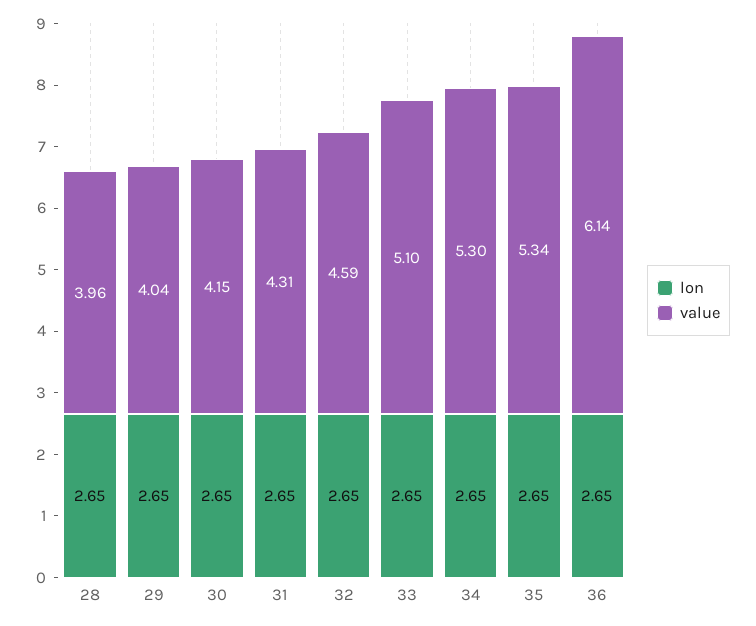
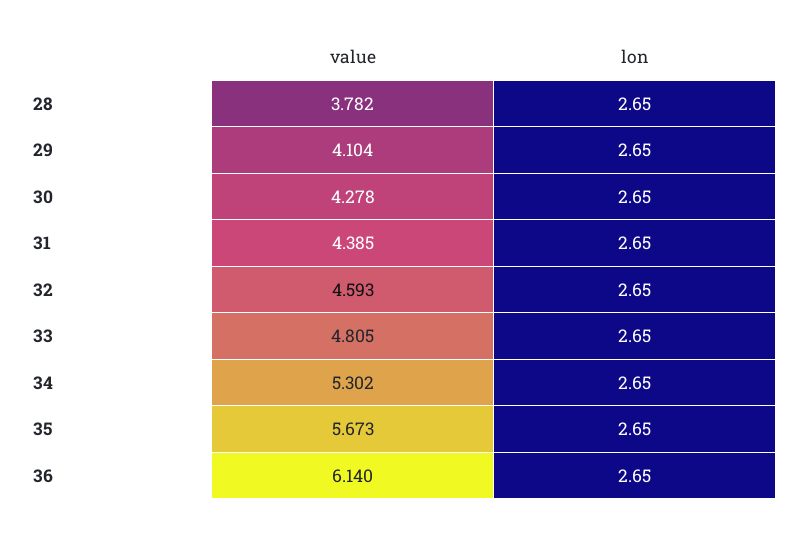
value, 28: 3.96 -> 3.782
value, 29: 4.04 -> 4.104
value, 30: 4.15 -> 4.278
value, 31: 4.31 -> 4.385
value, 33: 5.1 -> 4.805
value, 35: 5.34 -> 5.673

